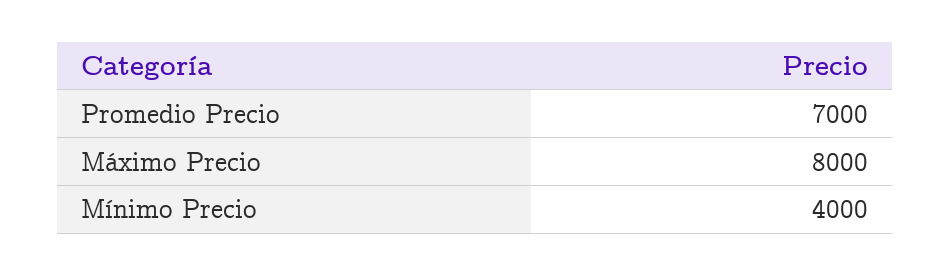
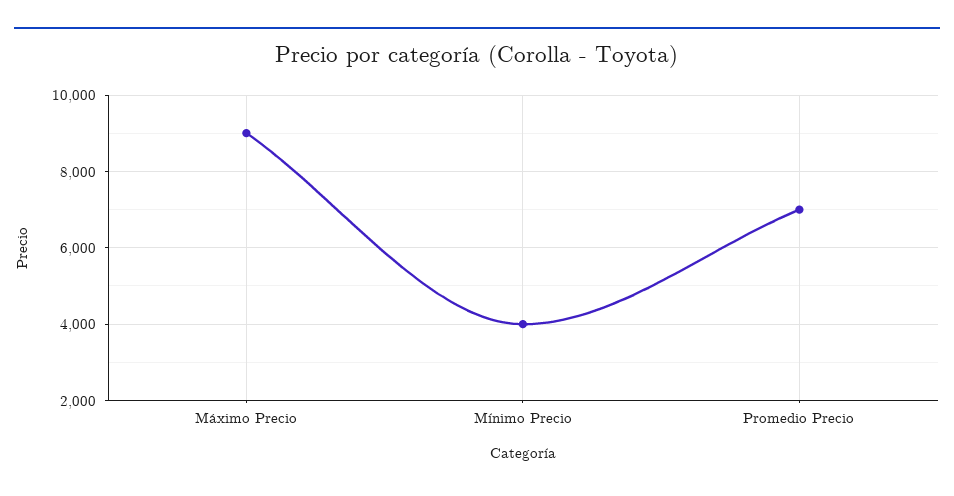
Máximo Precio: 8000 -> 9000

